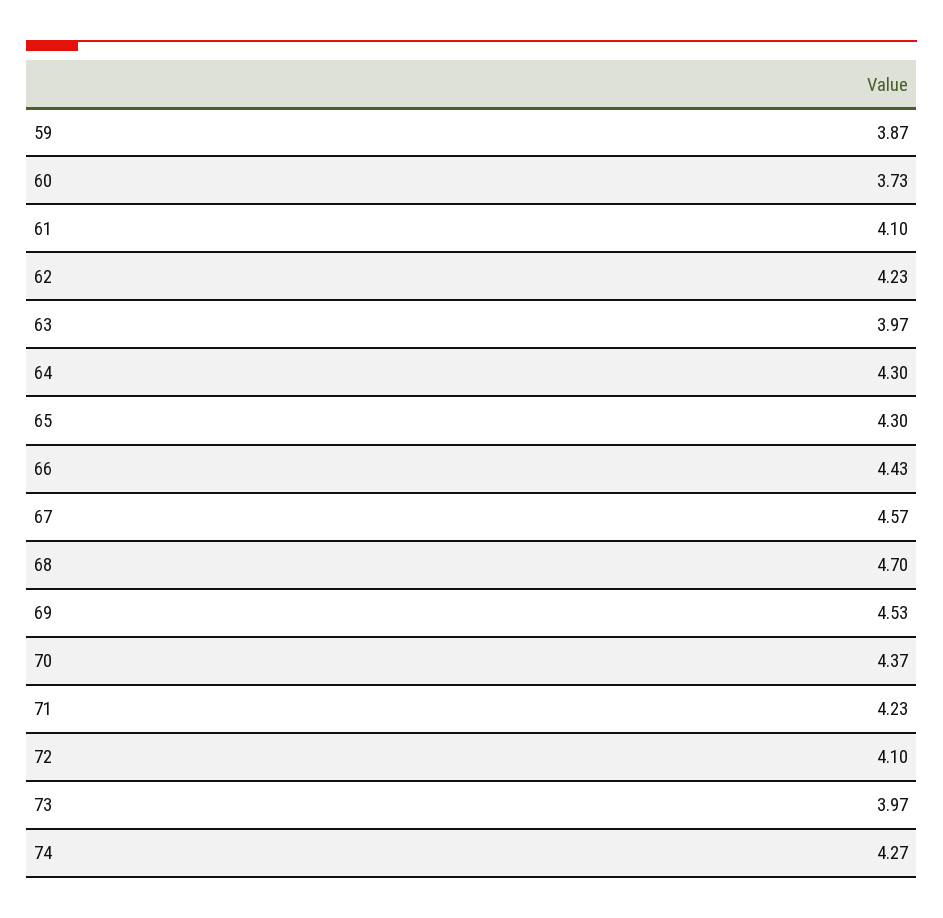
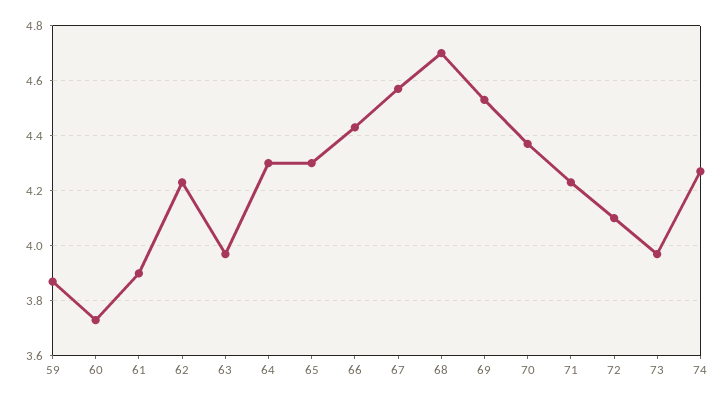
61: 4.1 -> 3.9

